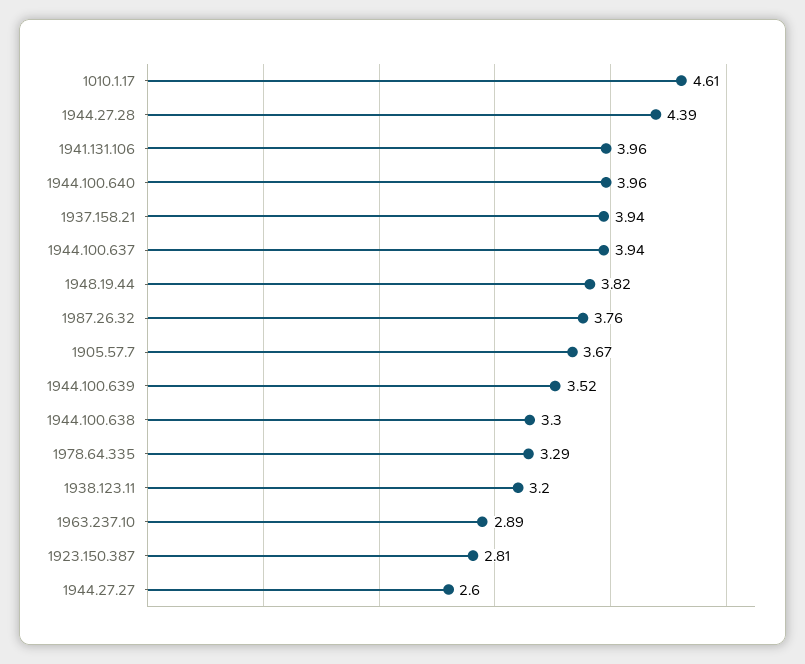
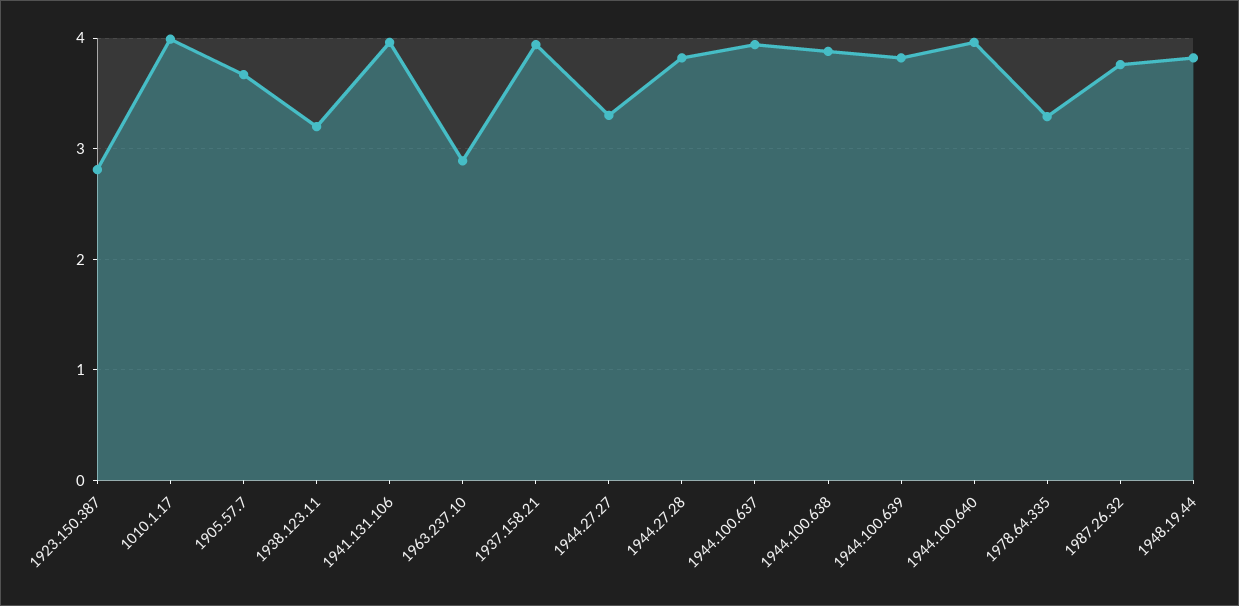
1010.1.17: 4.61 -> 4
1944.27.28: 4.39 -> 3.8
1944.100.639: 3.52 -> 3.8
1944.100.638: 3.3 -> 3.9
1944.27.27: 2.6 -> 3.3

